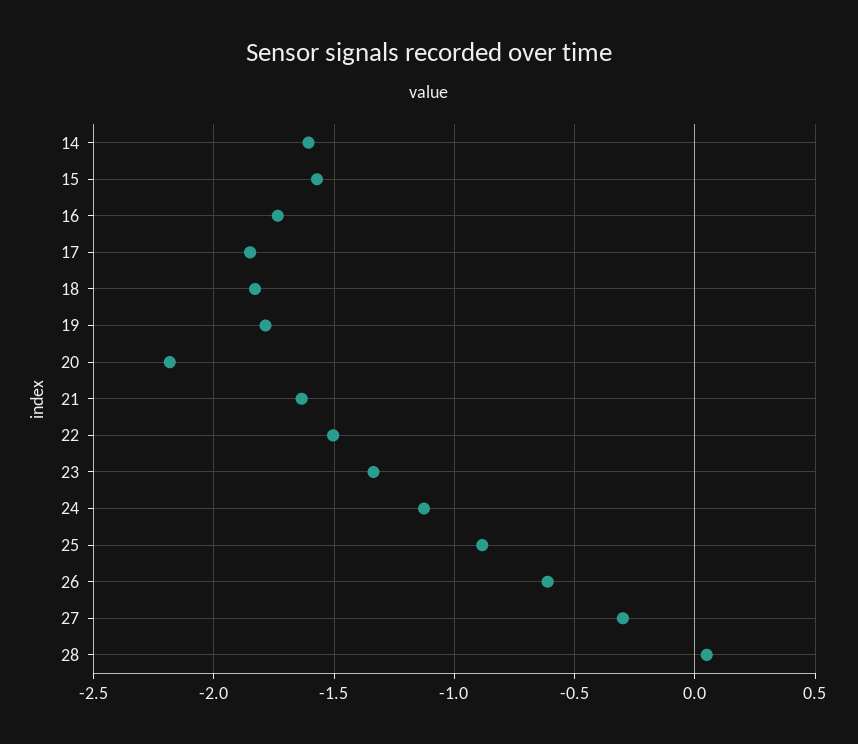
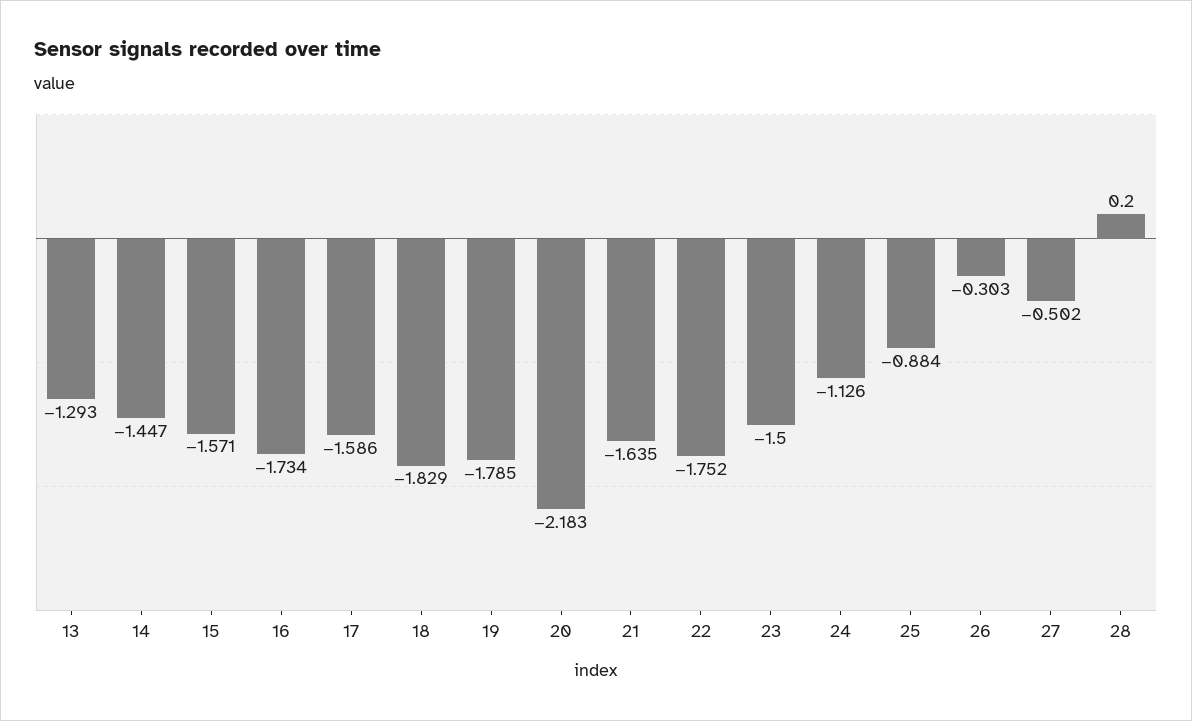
14: -1.6 -> -1.447
17: -1.85 -> -1.586
22: -1.5 -> -1.752
23: -1.35 -> -1.5
26: -0.6 -> -0.303
27: -0.3 -> -0.502
28: 0.05 -> 0.2
13: none -> -1.293

